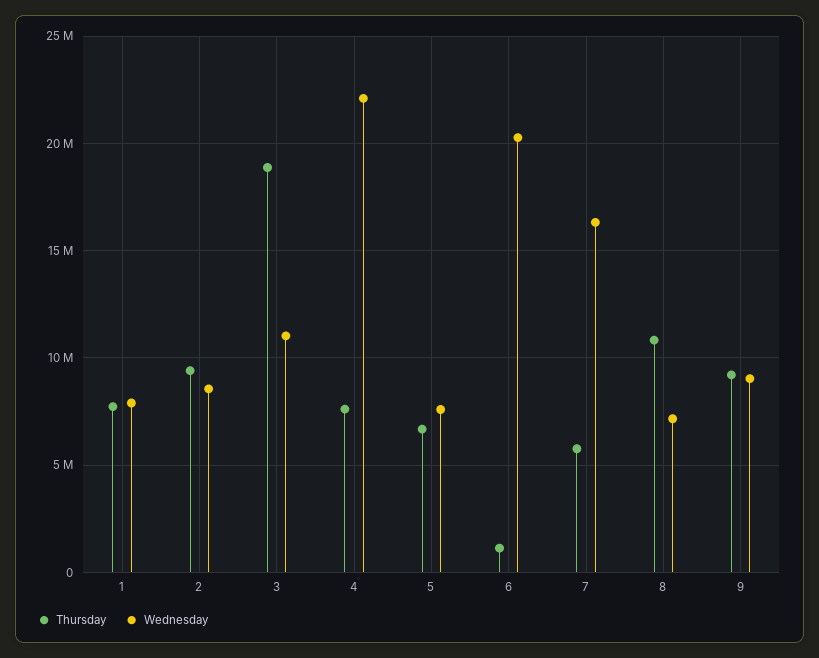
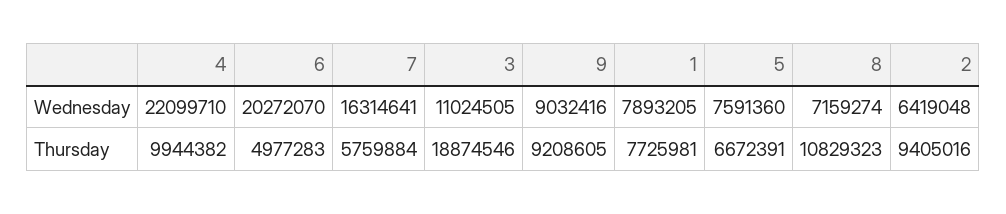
Wednesday, 2: 8500000 -> 6419048
Thursday, 4: 7500000 -> 9944382
Thursday, 6: 1000000 -> 4977283

